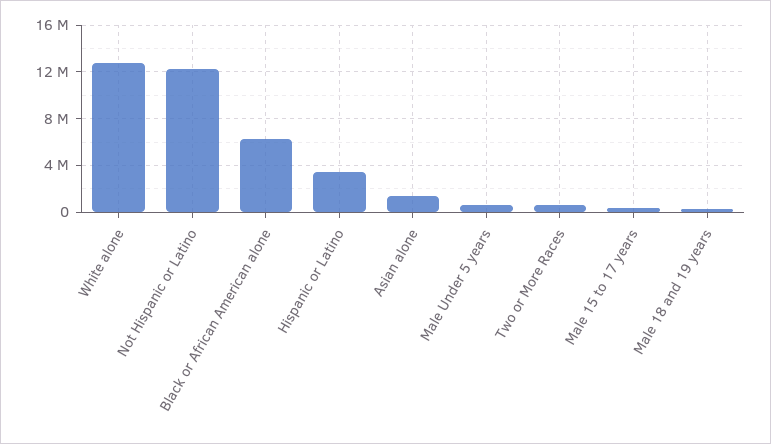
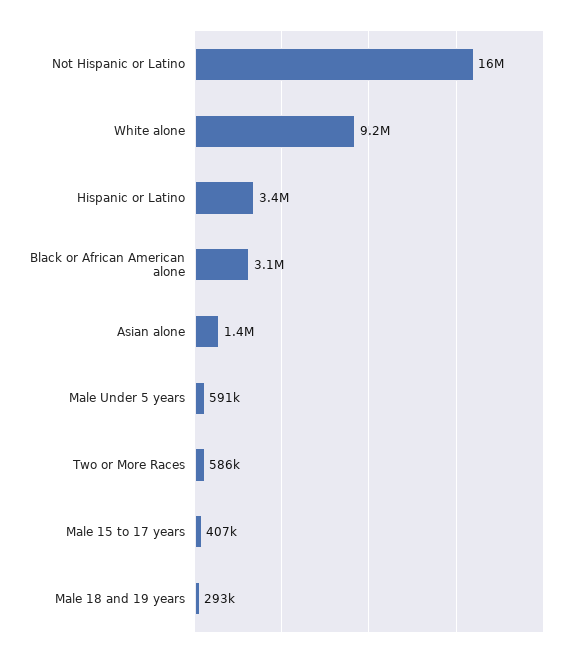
White alone: 13000000 -> 9200000
Not Hispanic or Latino: 12000000 -> 16000000
Black or African American alone: 6000000 -> 3100000

